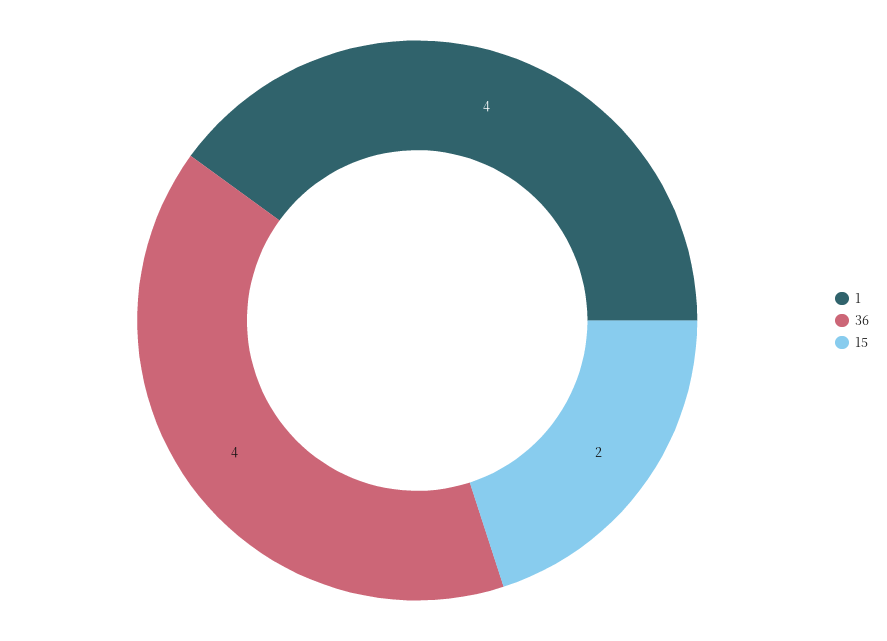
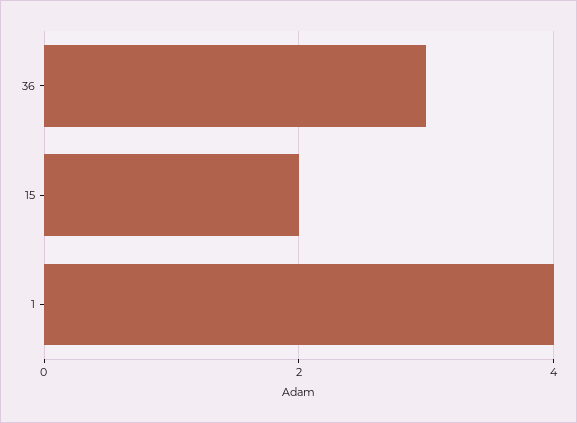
36: 4 -> 3

